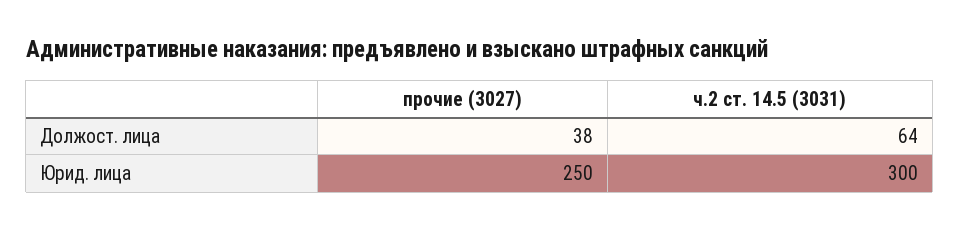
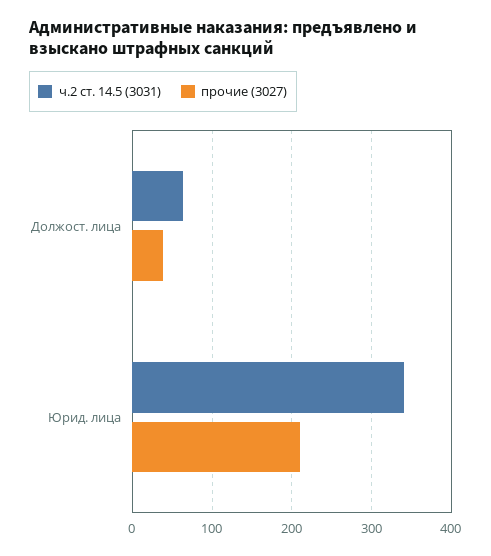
прочие (3027), Юрид. лица: 250 -> 210
ч.2 ст. 14.5 (3031), Юрид. лица: 300 -> 340

